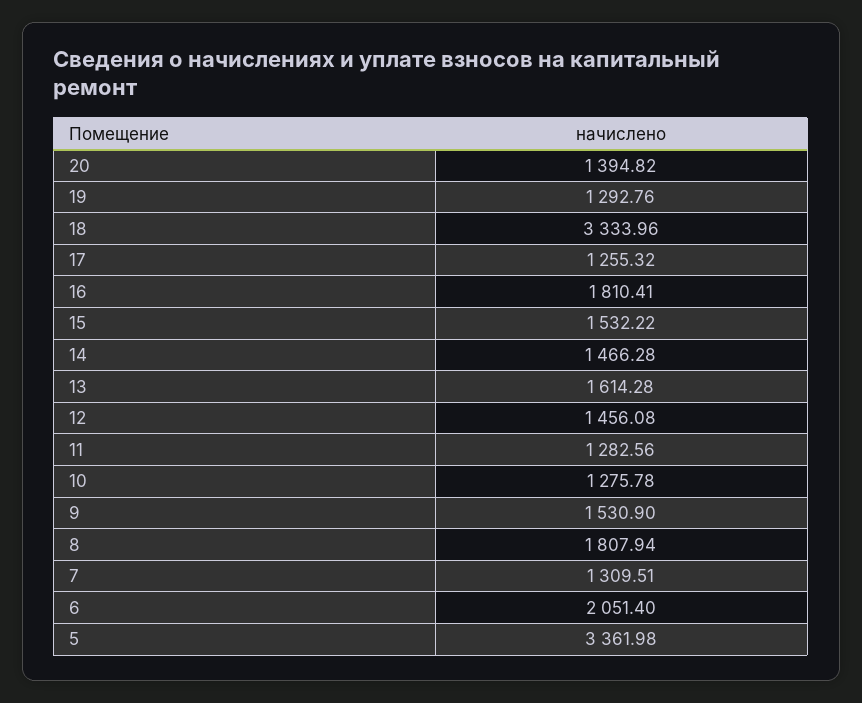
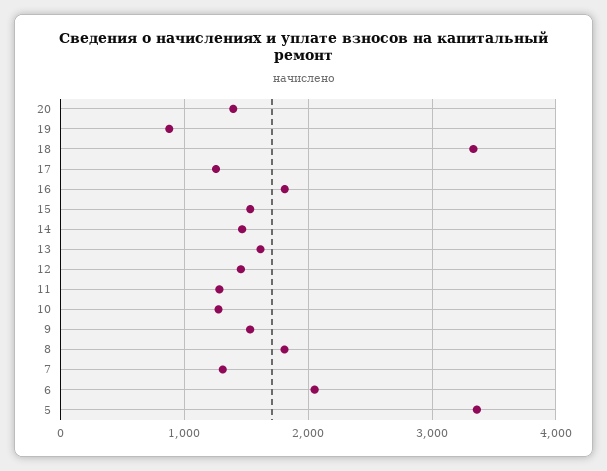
19: 1292.76 -> 900

